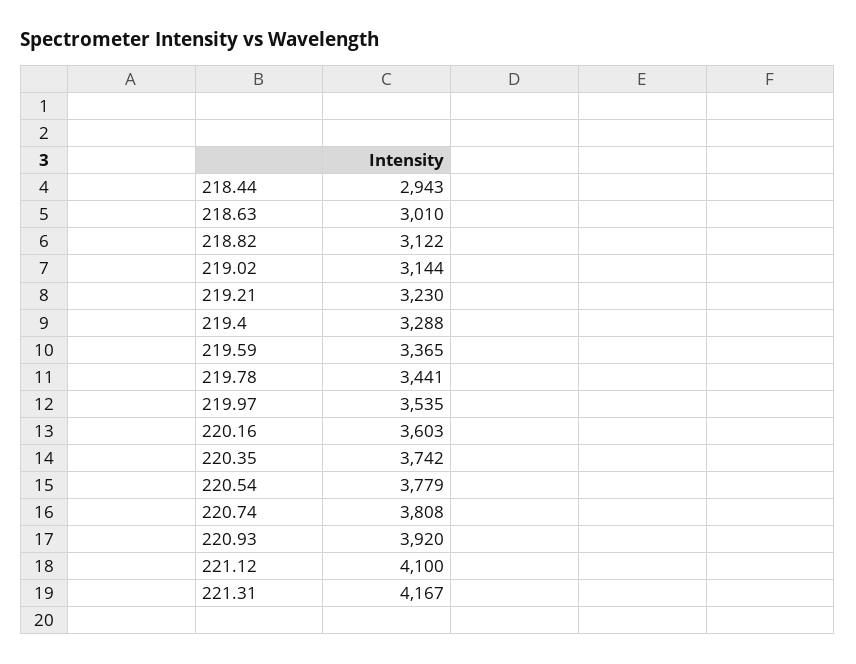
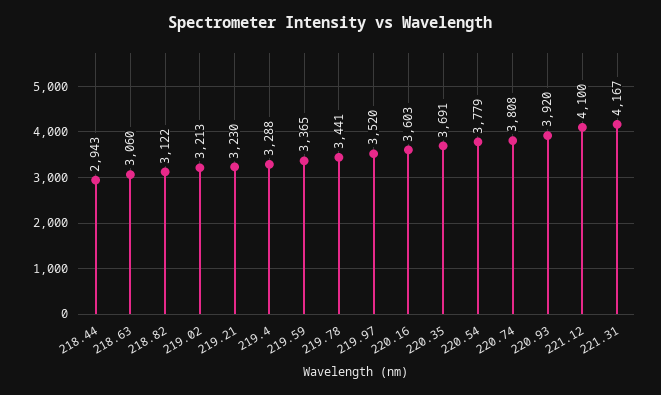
218.63: 3010 -> 3060
219.02: 3144 -> 3213
219.97: 3535 -> 3520
220.35: 3742 -> 3691

